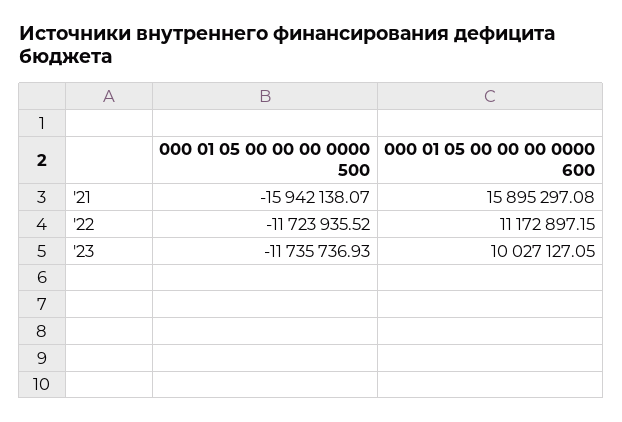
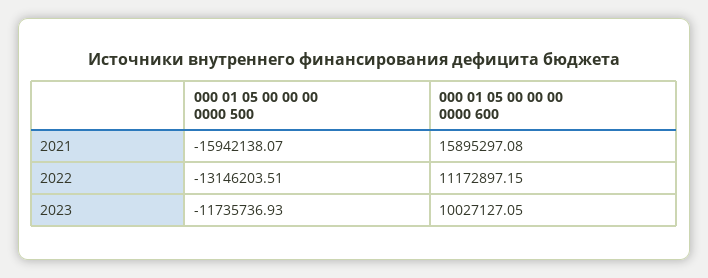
000 01 05 00 00 00 0000 500, '22: -11723935.52 -> -13146203.51

